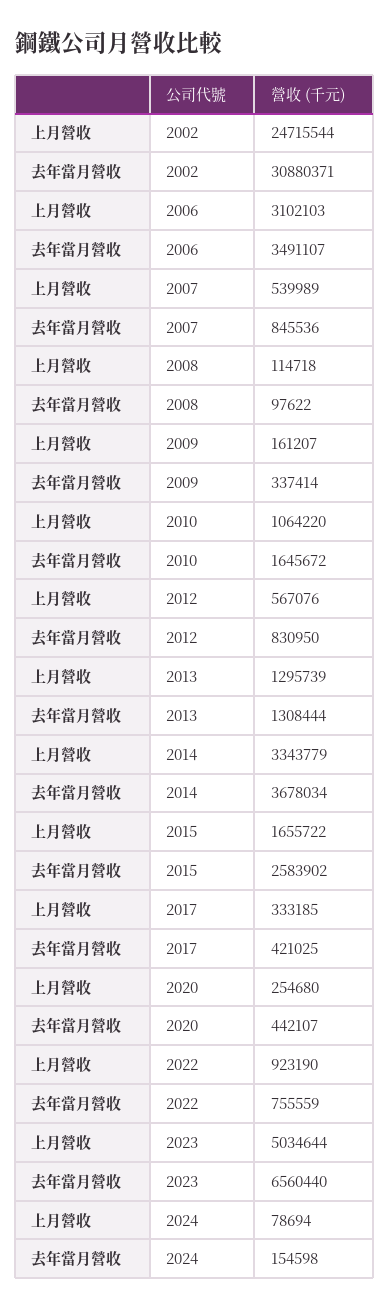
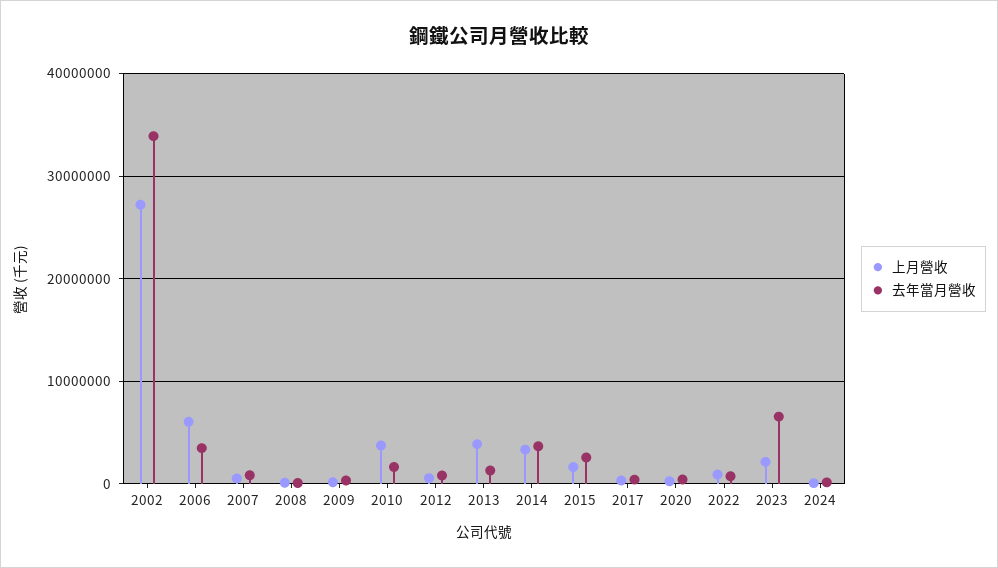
上月營收, 2002: 24715544 -> 27000000
去年當月營收, 2002: 30880371 -> 34000000
上月營收, 2006: 3102103 -> 6000000
上月營收, 2010: 1064220 -> 4000000
上月營收, 2013: 1295739 -> 4000000
上月營收, 2023: 5034644 -> 2000000

